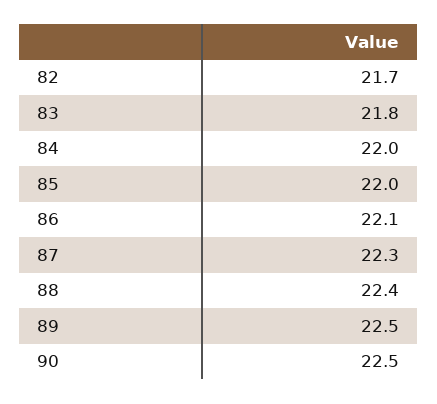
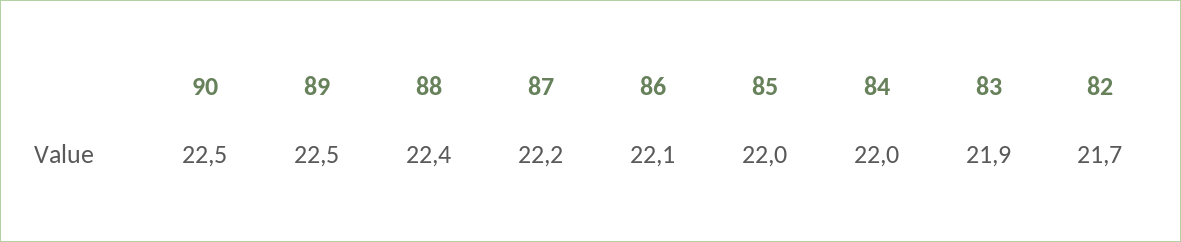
83: 21.8 -> 21.9
87: 22.3 -> 22.2

